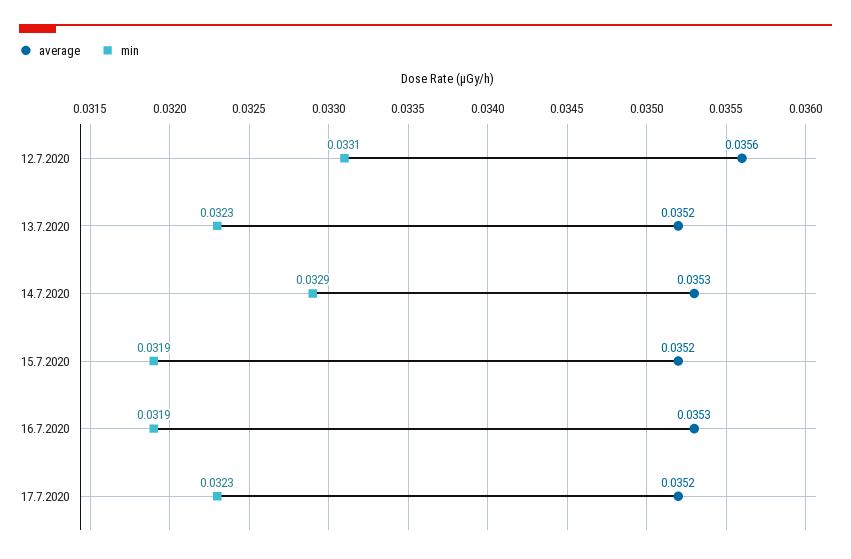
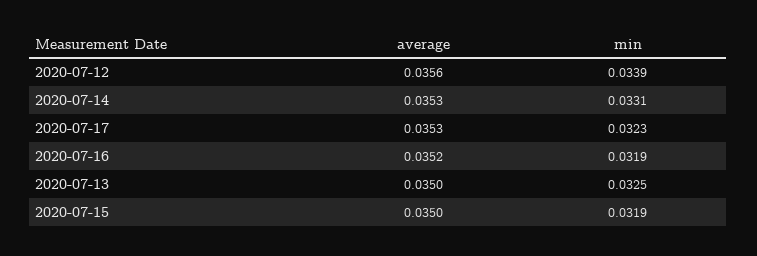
min, 12.7.2020: 0.0331 -> 0.0339
average, 13.7.2020: 0.0352 -> 0.035
min, 13.7.2020: 0.0323 -> 0.0325
min, 14.7.2020: 0.0329 -> 0.0331
average, 15.7.2020: 0.0352 -> 0.035
average, 16.7.2020: 0.0353 -> 0.0352
average, 17.7.2020: 0.0352 -> 0.0353

